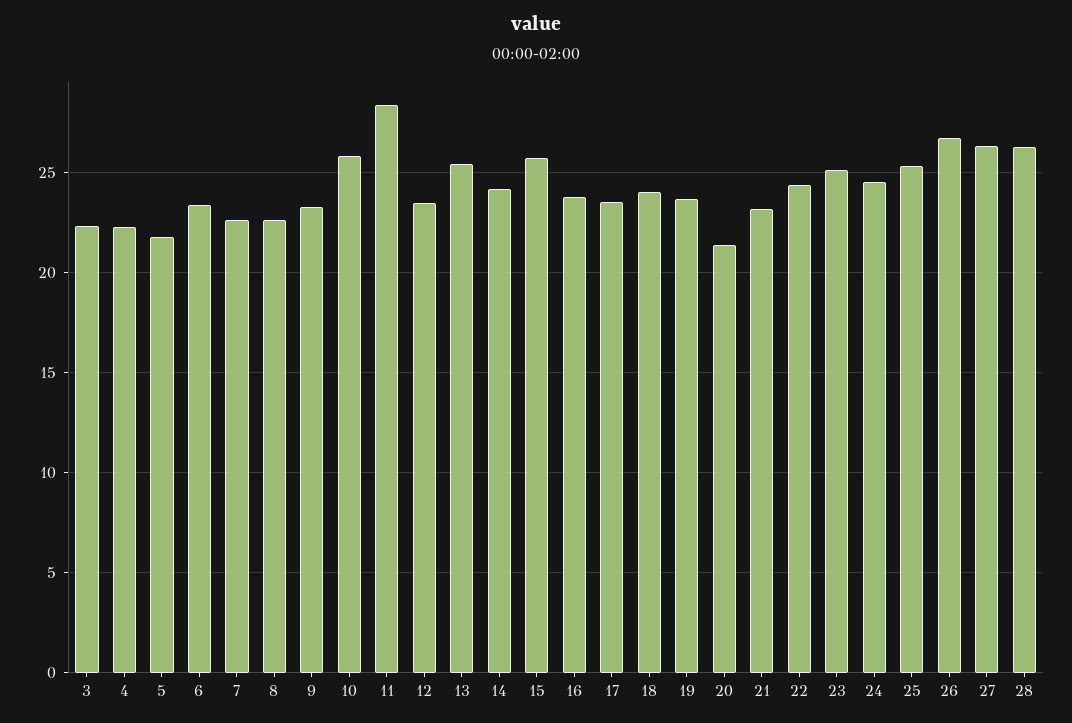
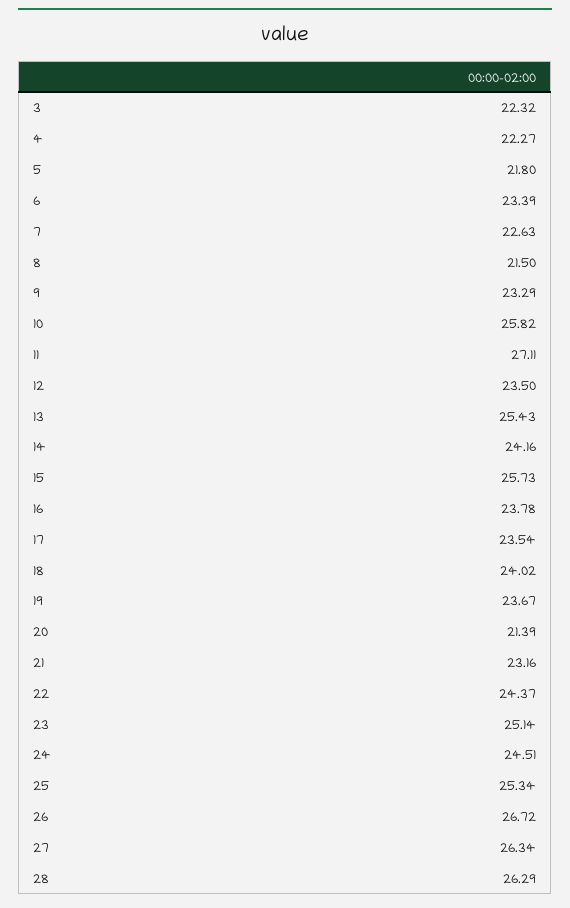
8: 22.5 -> 21.5
11: 28.5 -> 27.11

